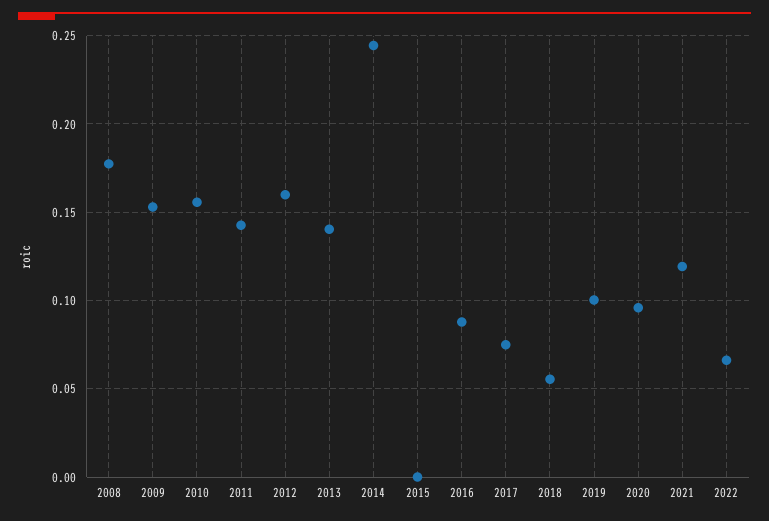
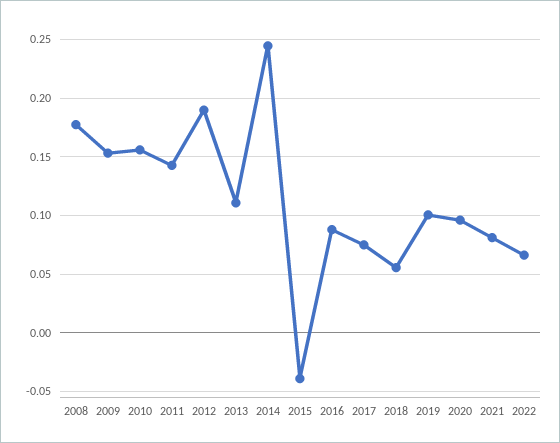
2012: 0.16 -> 0.19
2013: 0.14 -> 0.11
2015: 0 -> -0.04
2021: 0.12 -> 0.08

